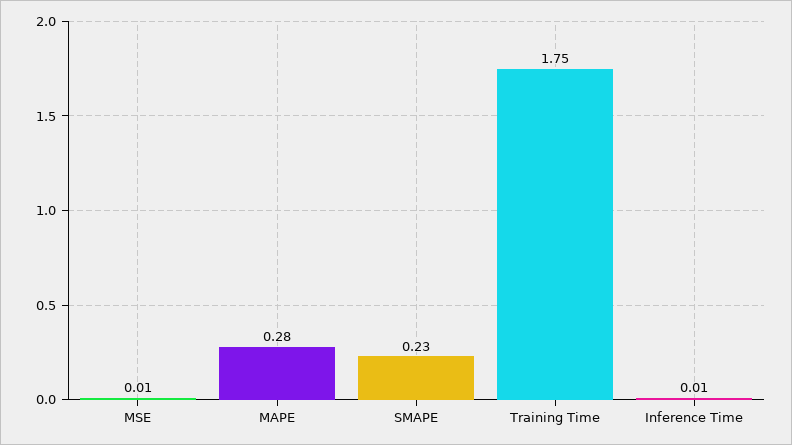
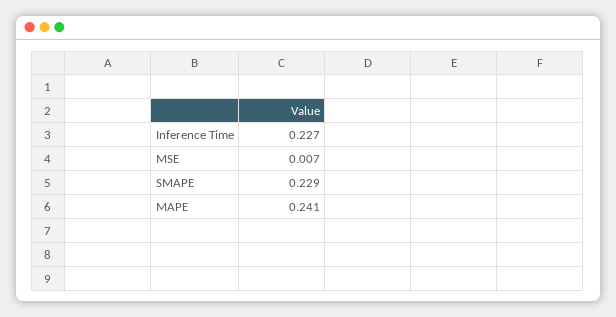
MAPE: 0.28 -> 0.241
Training Time: 1.75 -> none
Inference Time: 0.01 -> 0.227

